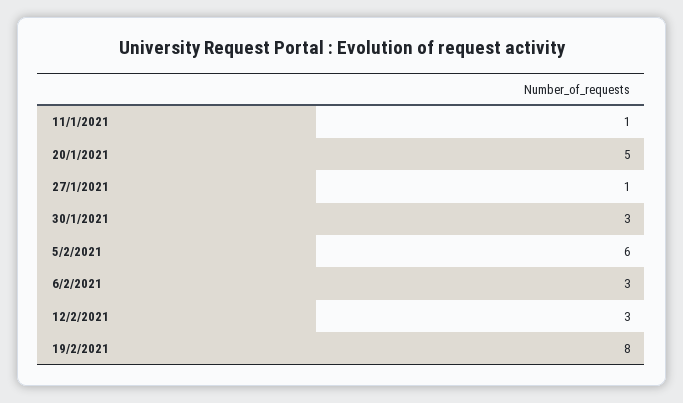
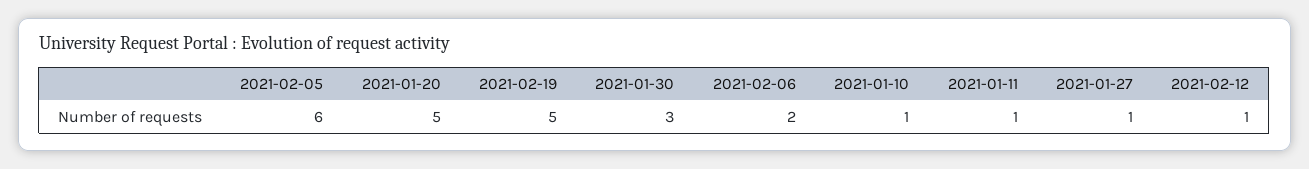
6/2/2021: 3 -> 2
12/2/2021: 3 -> 1
19/2/2021: 8 -> 5
2021-01-10: none -> 1

